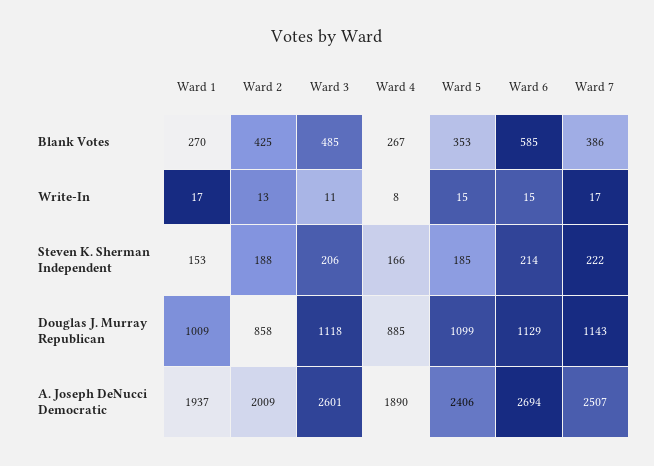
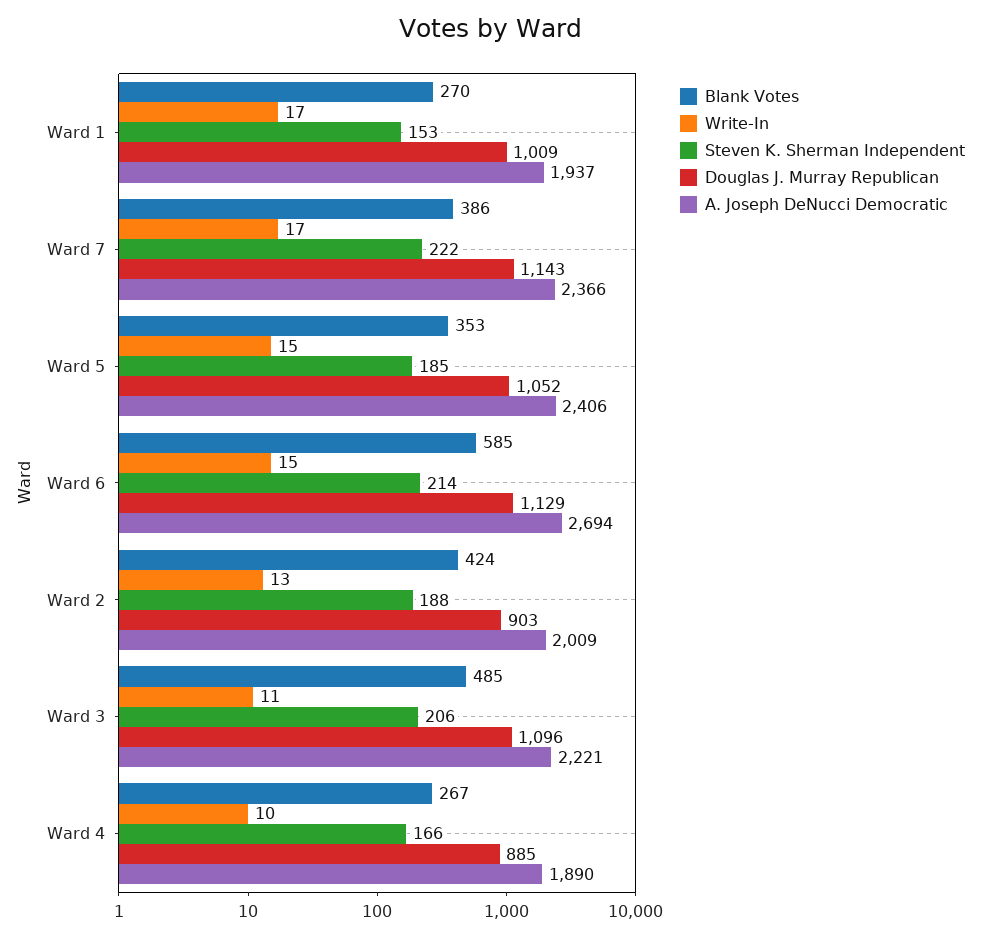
Blank Votes, Ward 2: 425 -> 424
Write-In, Ward 4: 8 -> 10
Douglas J. Murray Republican, Ward 2: 858 -> 903
Douglas J. Murray Republican, Ward 3: 1118 -> 1096
Douglas J. Murray Republican, Ward 5: 1099 -> 1052
A. Joseph DeNucci Democratic, Ward 3: 2601 -> 2221
A. Joseph DeNucci Democratic, Ward 7: 2507 -> 2366

